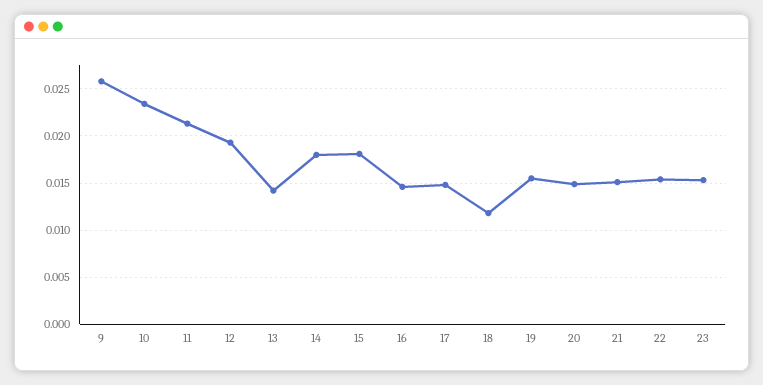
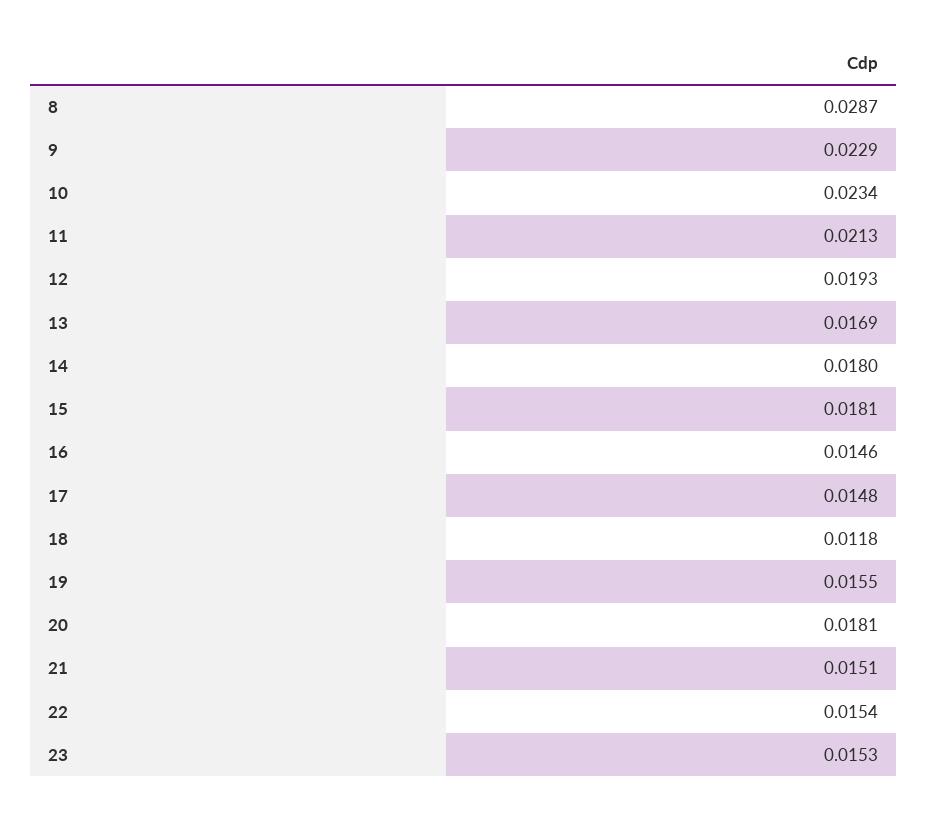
9: 0.026 -> 0.0229
13: 0.014 -> 0.0169
20: 0.015 -> 0.0181
8: none -> 0.0287

